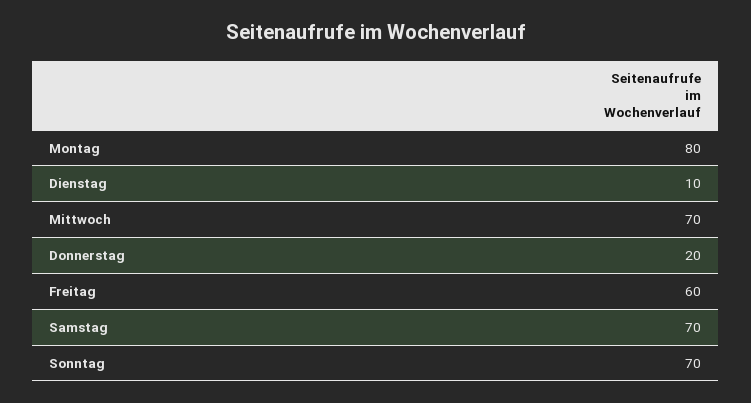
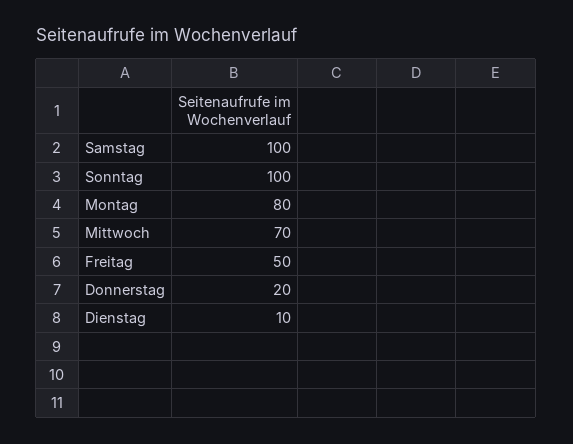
Freitag: 60 -> 50
Samstag: 70 -> 100
Sonntag: 70 -> 100

